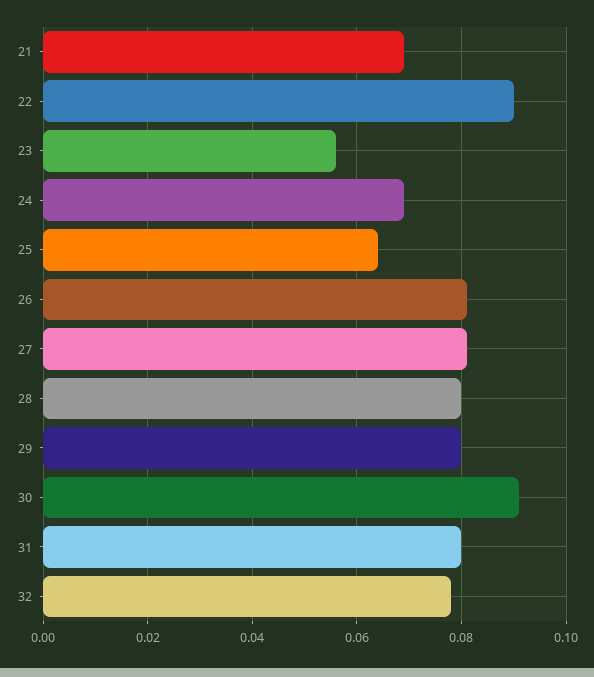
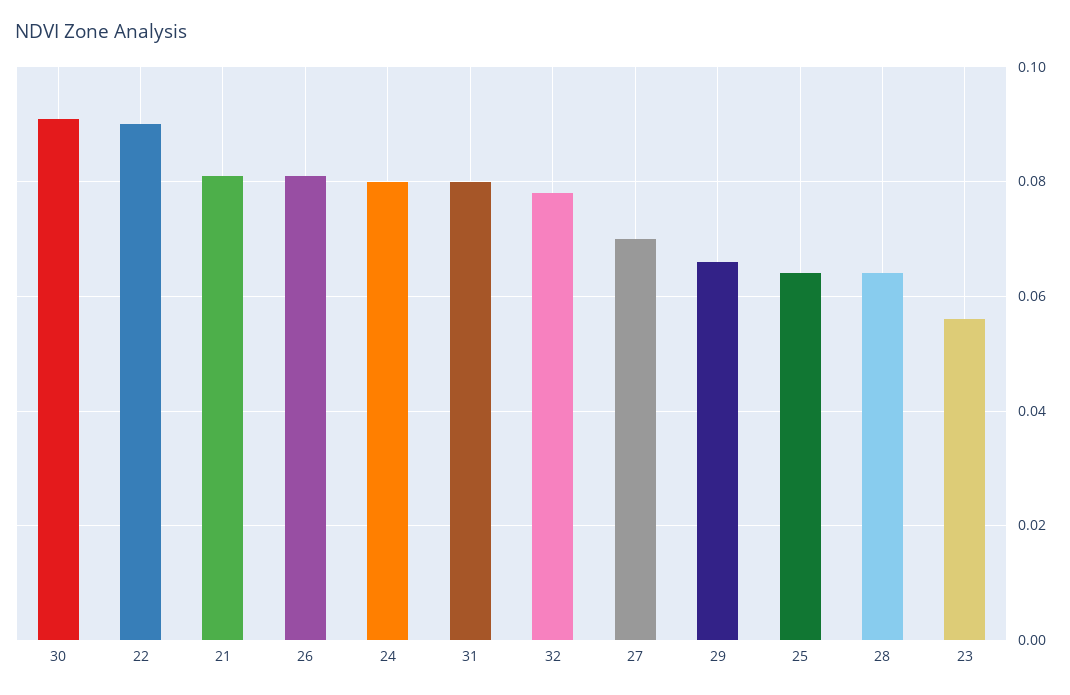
21: 0.07 -> 0.08
24: 0.07 -> 0.08
27: 0.08 -> 0.07
28: 0.08 -> 0.065
29: 0.08 -> 0.065

